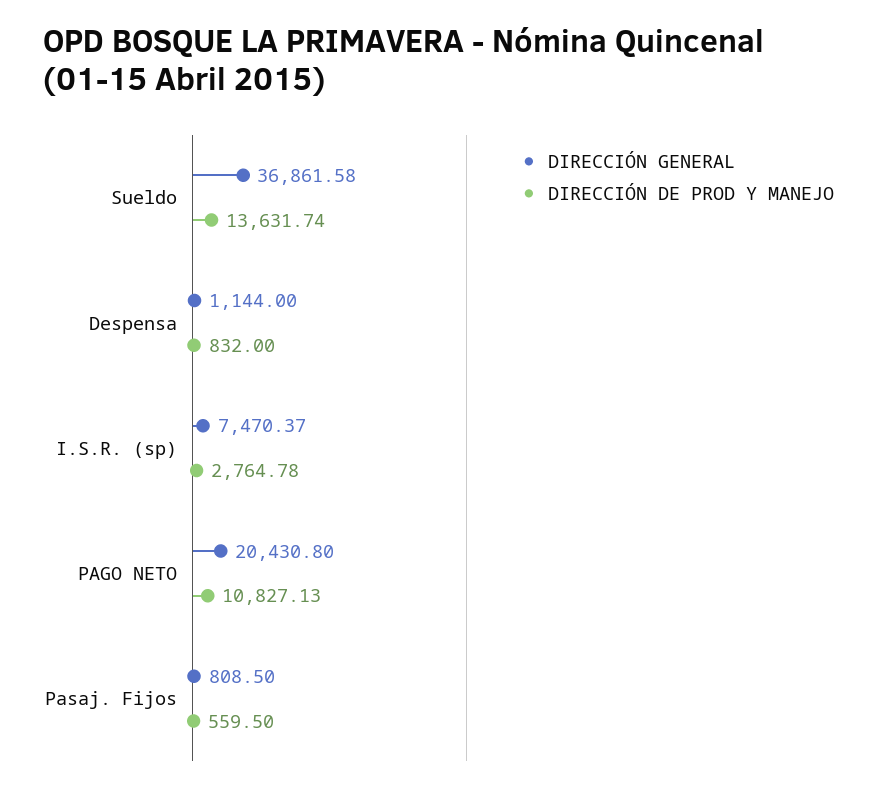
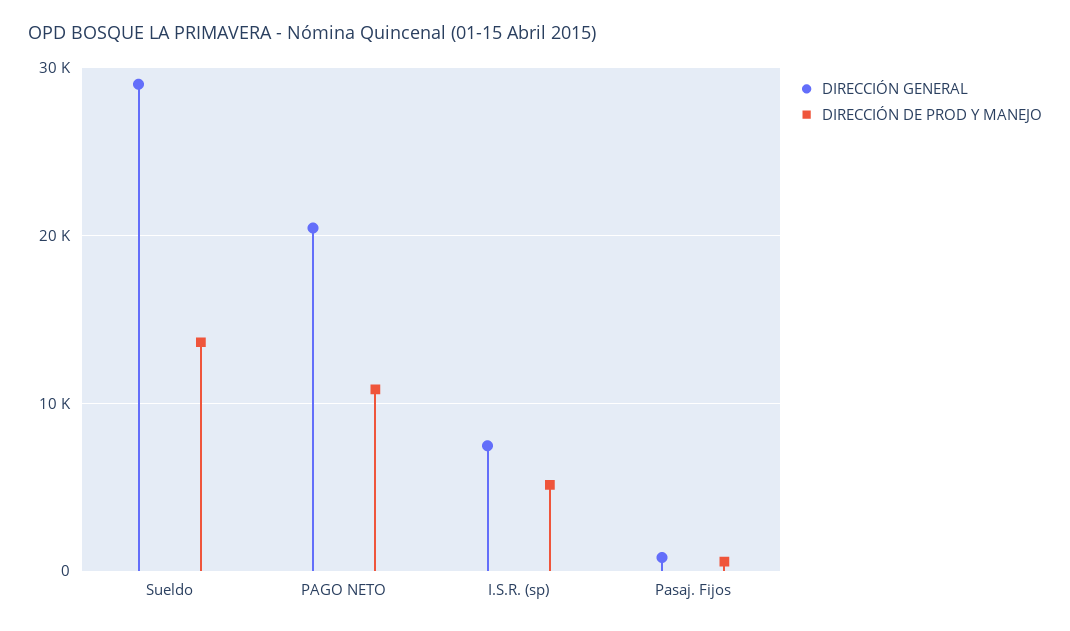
DIRECCIÓN GENERAL, Sueldo: 36861.58 -> 29000
DIRECCIÓN GENERAL, Despensa: 1144 -> none
DIRECCIÓN DE PROD Y MANEJO, Despensa: 832 -> none
DIRECCIÓN DE PROD Y MANEJO, I.S.R. (sp): 2764.78 -> 5000

